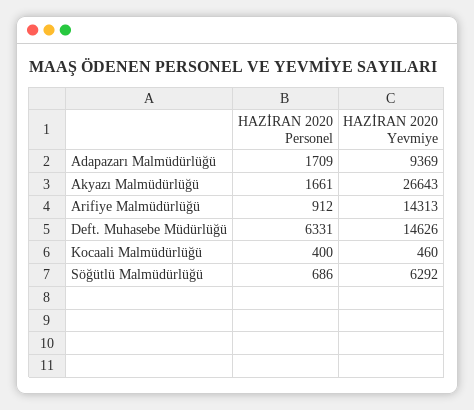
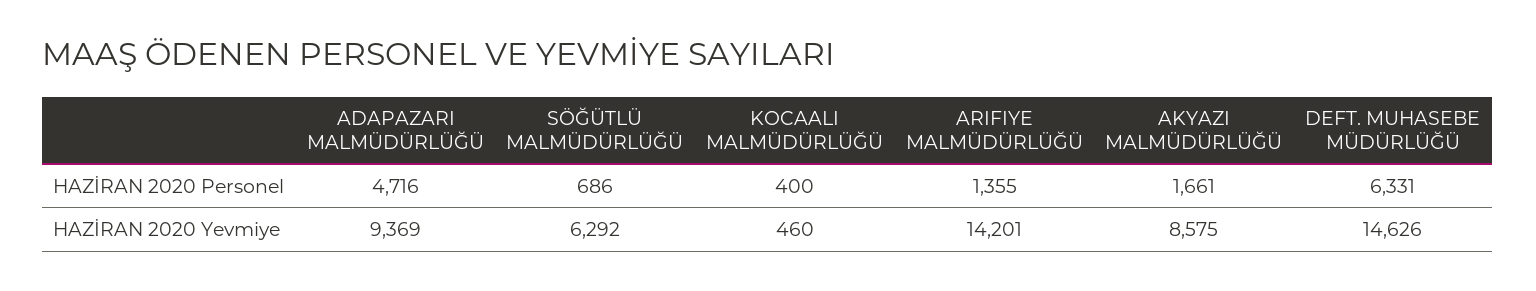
HAZİRAN 2020 Personel, Adapazarı Malmüdürlüğü: 1709 -> 4716
HAZİRAN 2020 Yevmiye, Akyazı Malmüdürlüğü: 26643 -> 8575
HAZİRAN 2020 Personel, Arifiye Malmüdürlüğü: 912 -> 1355
HAZİRAN 2020 Yevmiye, Arifiye Malmüdürlüğü: 14313 -> 14201

